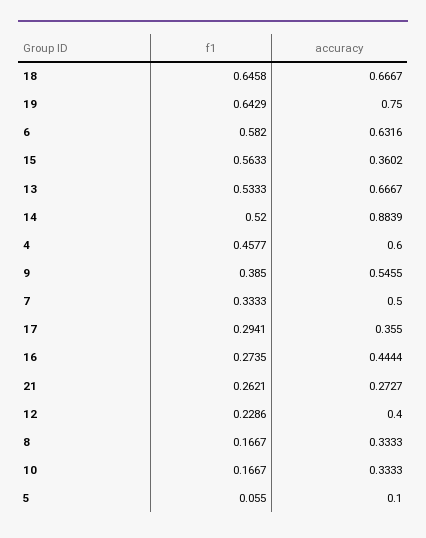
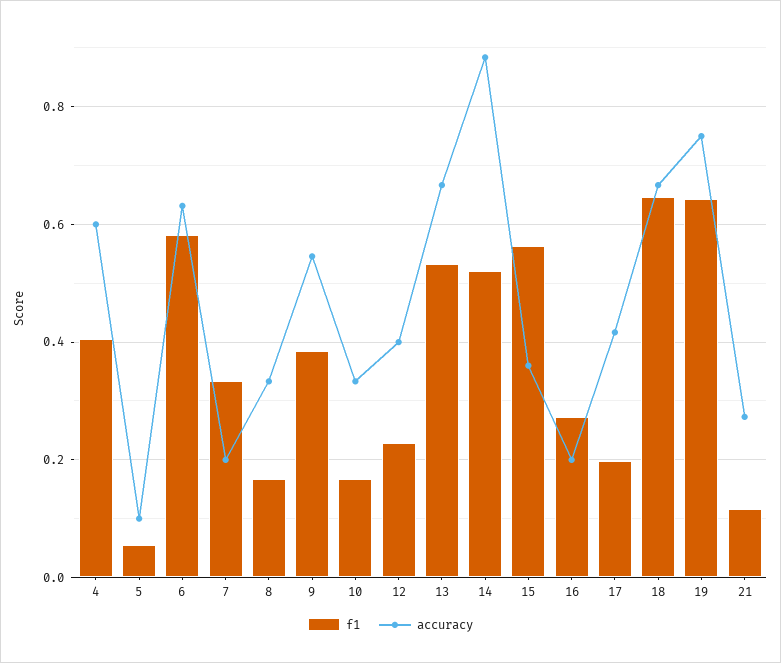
f1, 4: 0.4577 -> 0.4
accuracy, 7: 0.5 -> 0.2
f1, 17: 0.2941 -> 0.2
accuracy, 17: 0.355 -> 0.42
accuracy, 16: 0.4444 -> 0.2
f1, 21: 0.2621 -> 0.12

